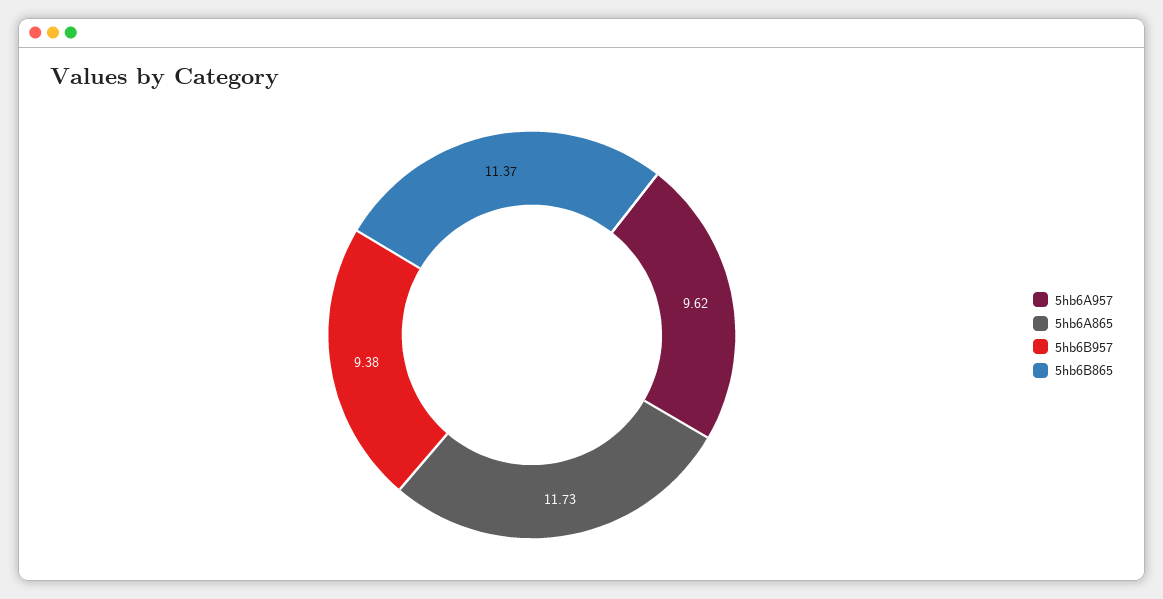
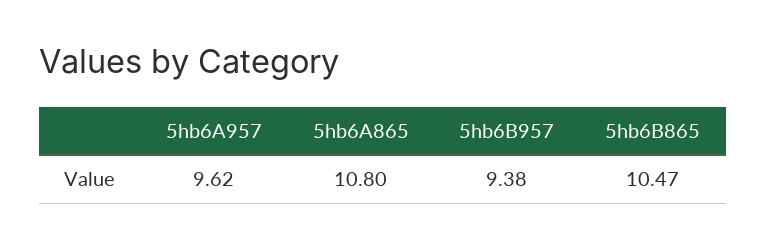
5hb6A865: 11.73 -> 10.8
5hb6B865: 11.37 -> 10.47

